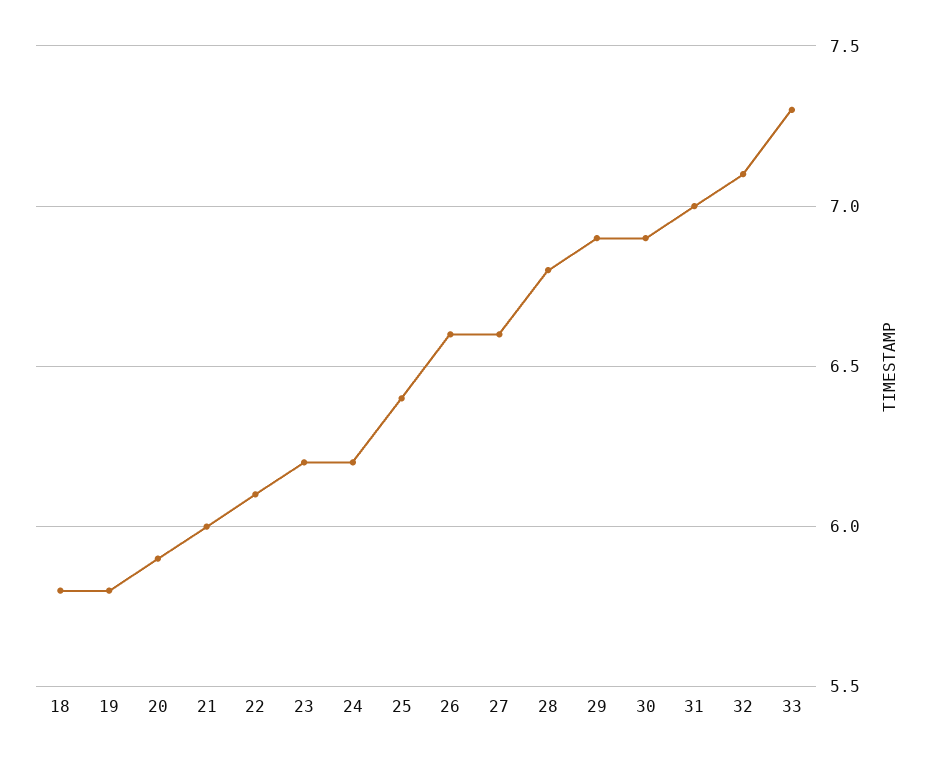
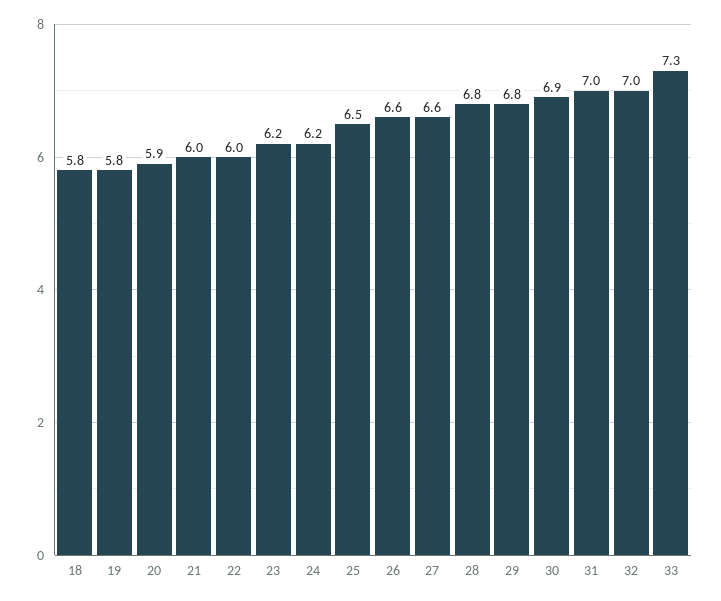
22: 6.1 -> 6
25: 6.4 -> 6.5
29: 6.9 -> 6.8
32: 7.1 -> 7

